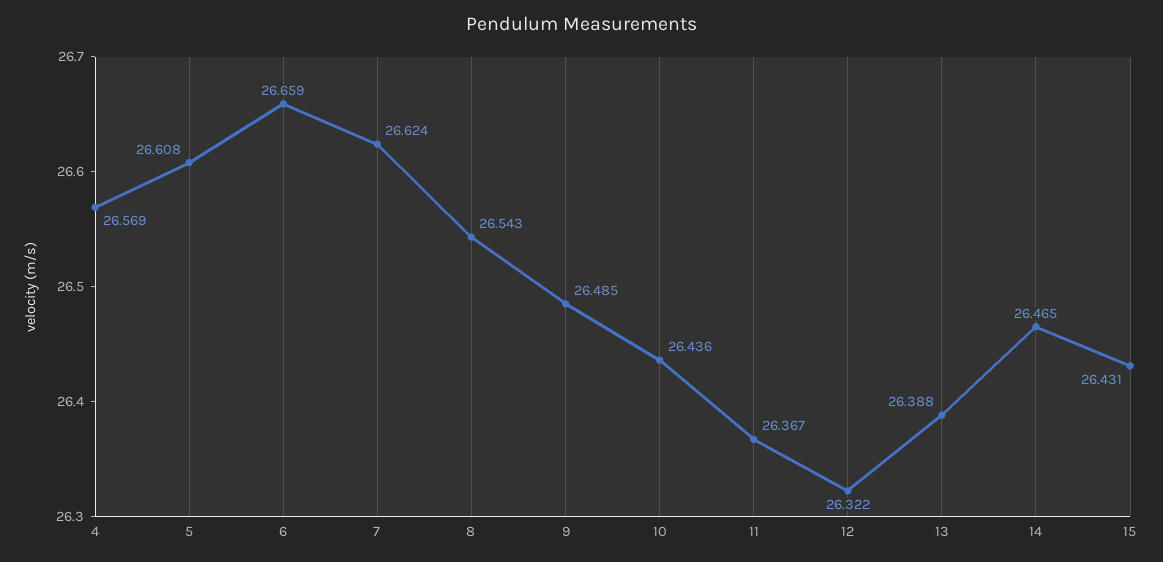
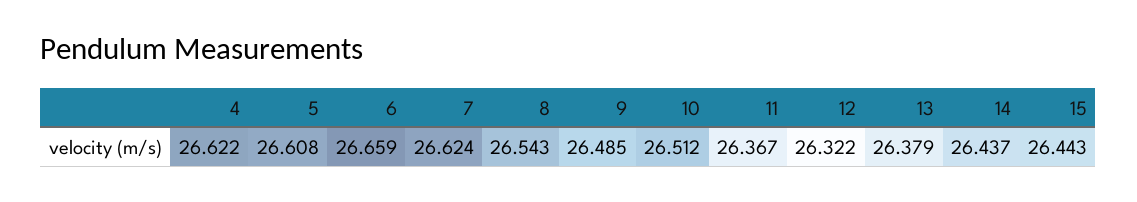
4: 26.569 -> 26.622
10: 26.436 -> 26.512
13: 26.388 -> 26.379
14: 26.465 -> 26.437
15: 26.431 -> 26.443

